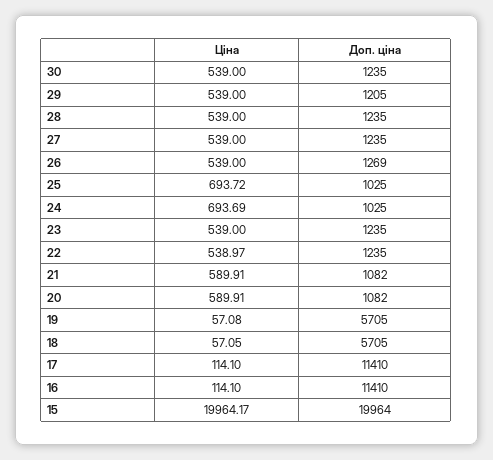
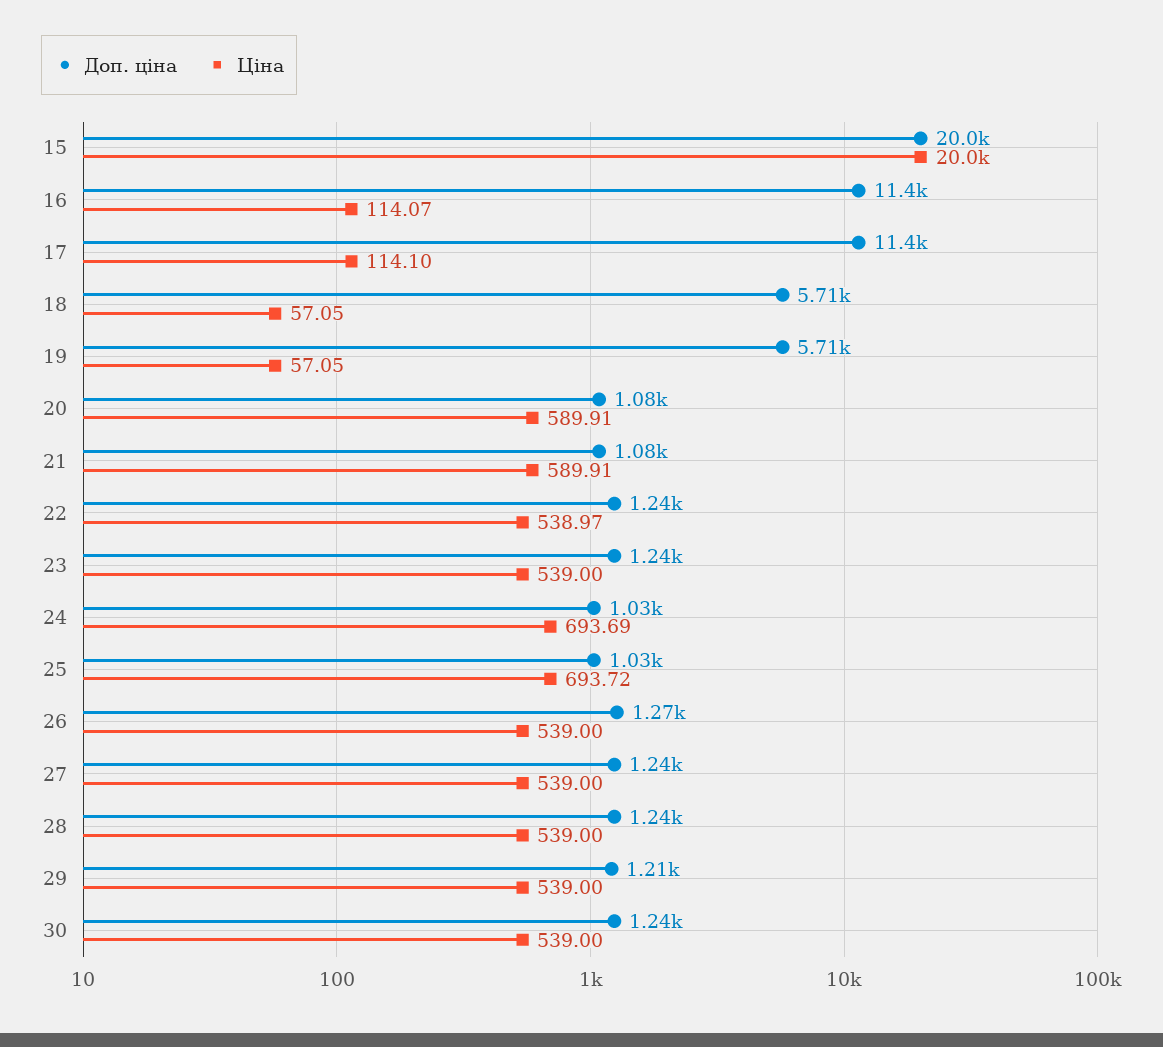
Ціна, 19: 57.08 -> 57.05
Ціна, 16: 114.1 -> 114.07

